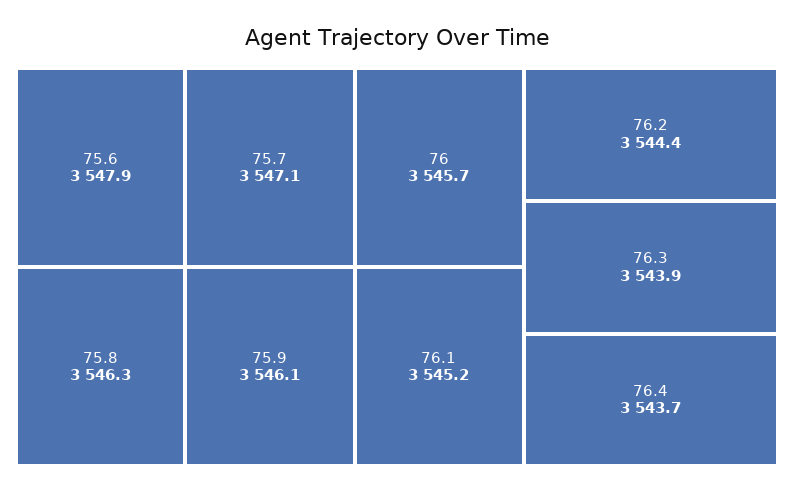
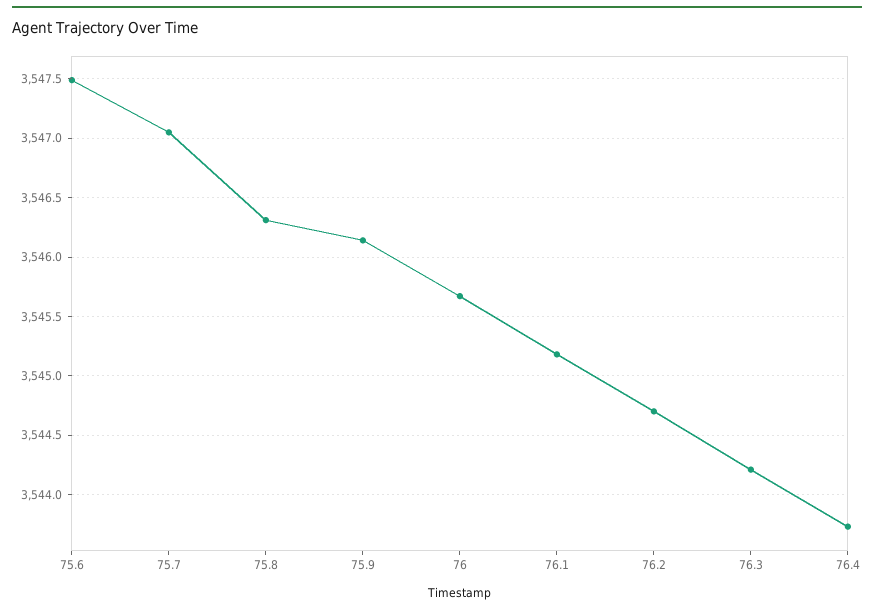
75.6: 3547.9 -> 3547.5
76.2: 3544.4 -> 3544.7
76.3: 3543.9 -> 3544.2

